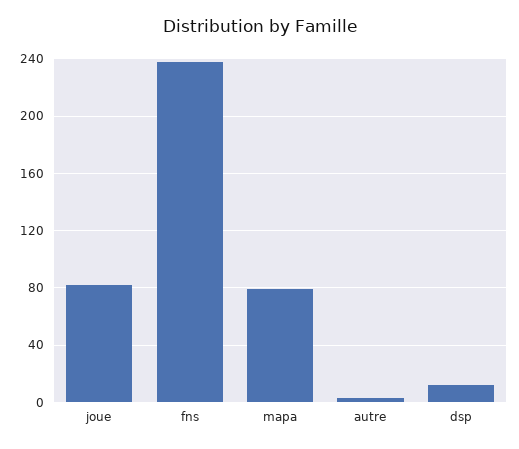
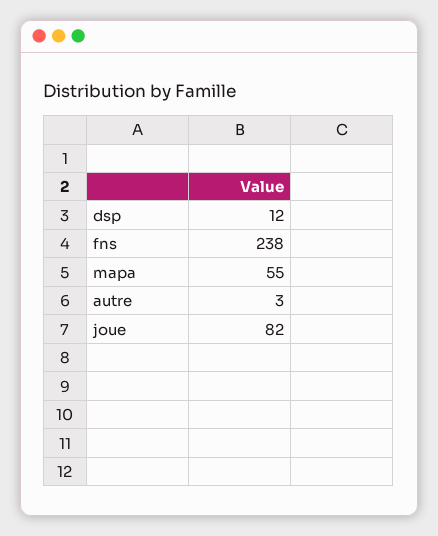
mapa: 80 -> 55

